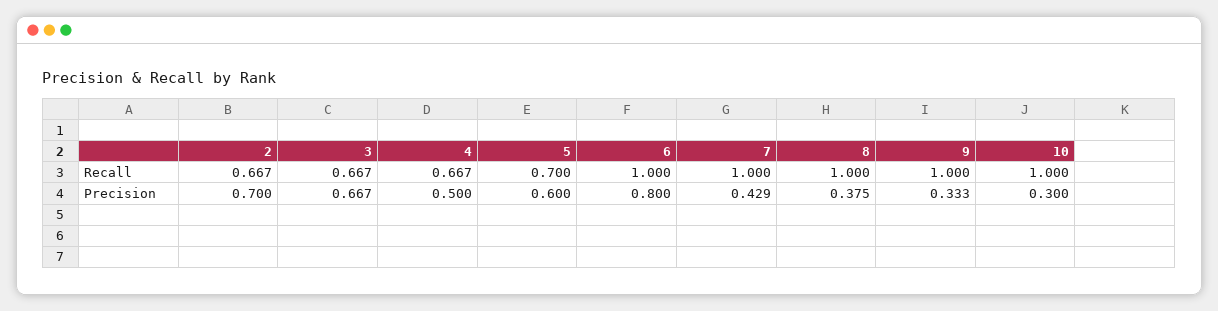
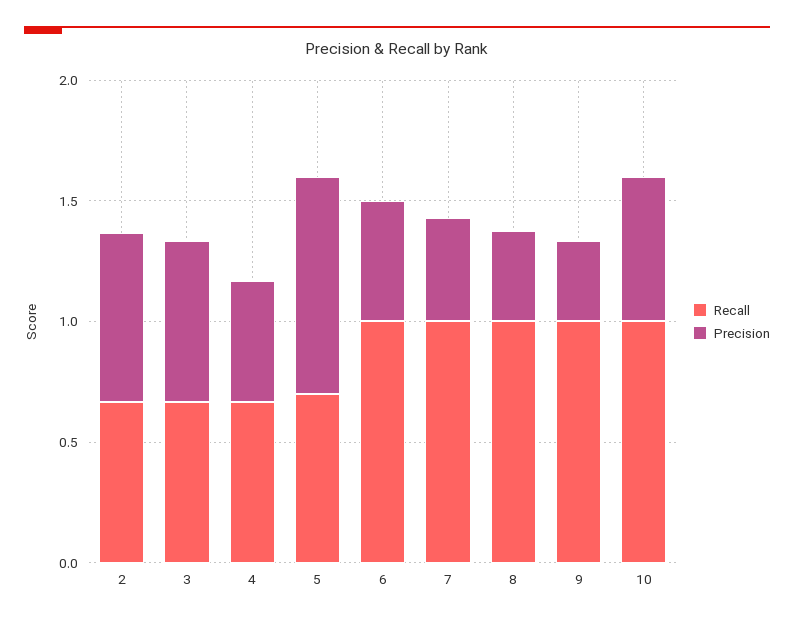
Precision, 5: 0.6 -> 0.9
Precision, 6: 0.8 -> 0.5
Precision, 10: 0.3 -> 0.6

